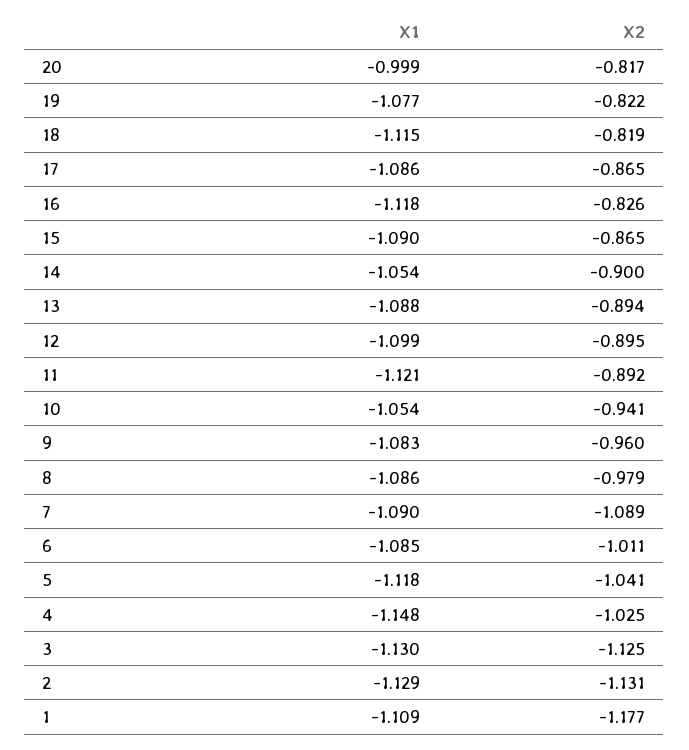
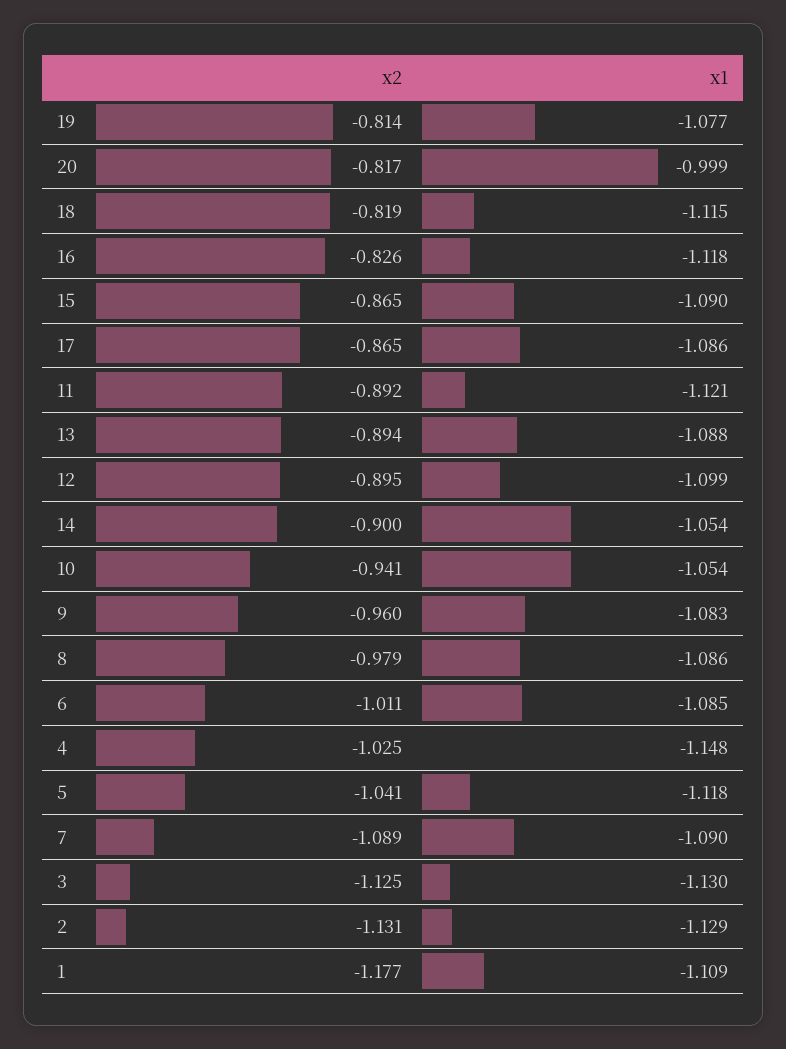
X2, 19: -0.822 -> -0.814

